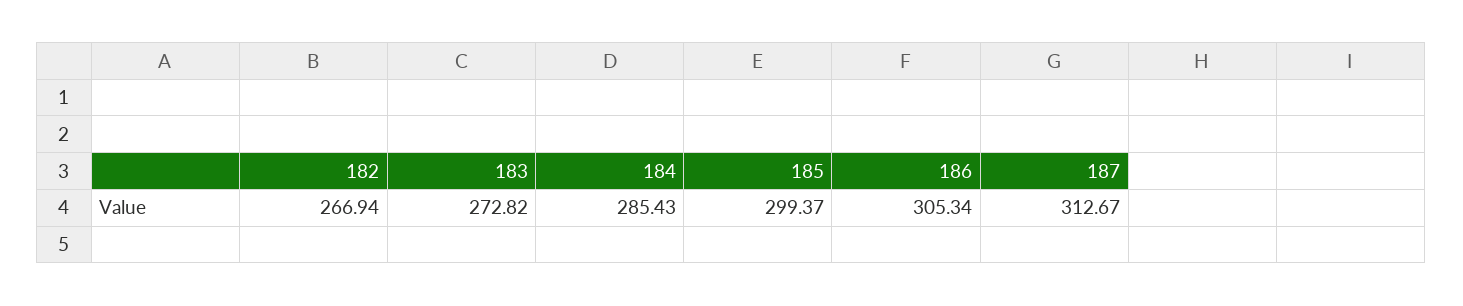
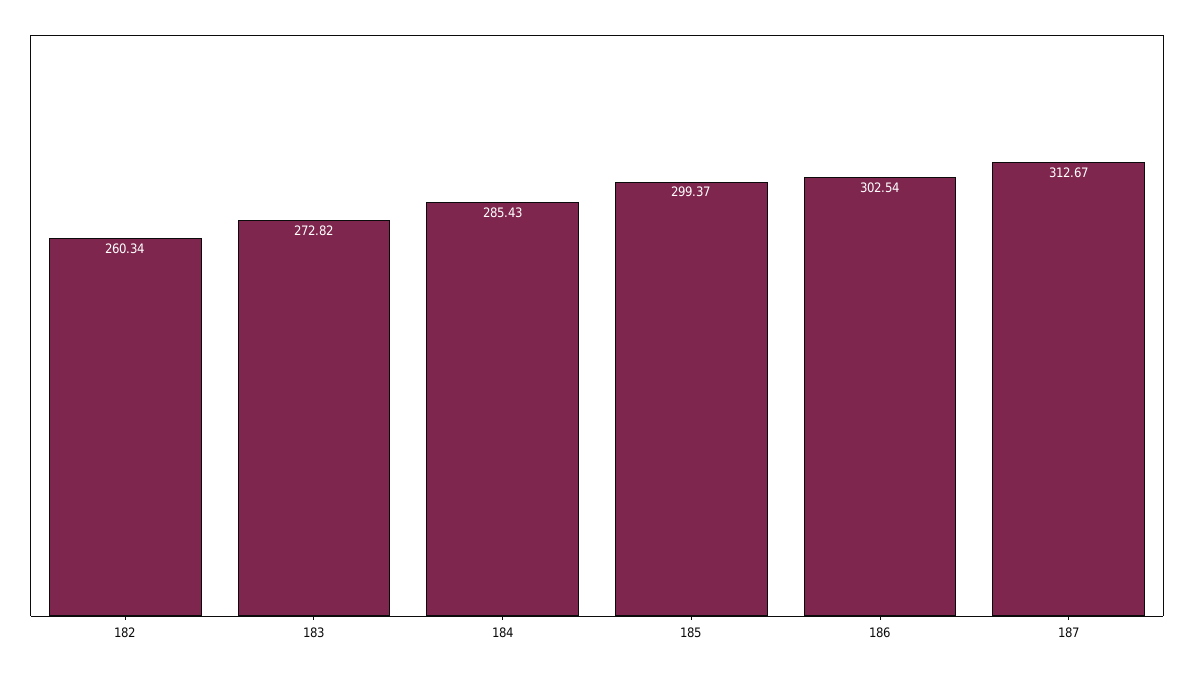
182: 266.94 -> 260.34
186: 305.34 -> 302.54

